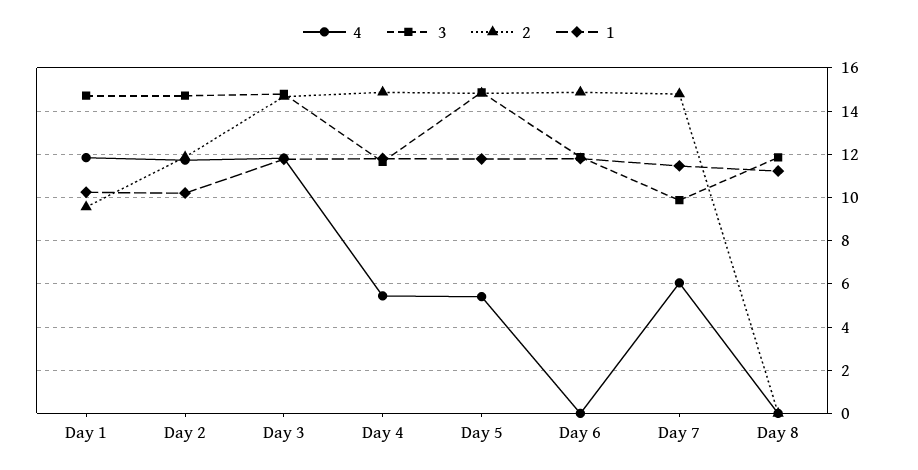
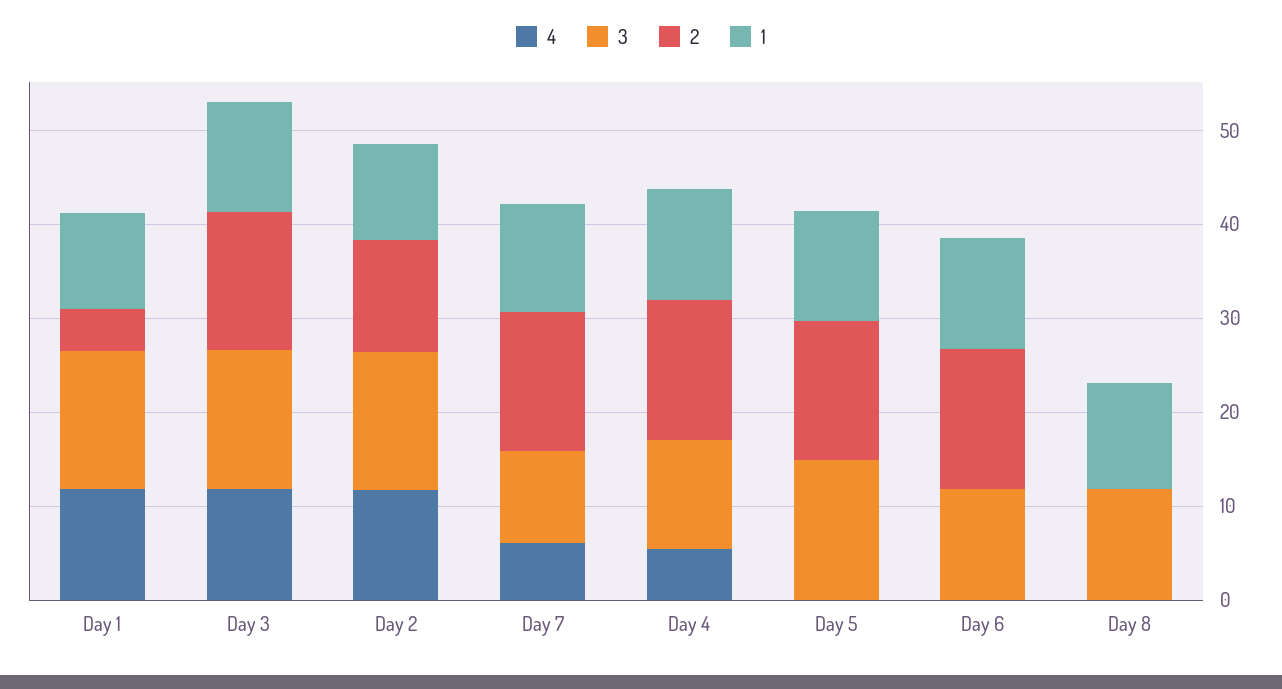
2, Day 1: 9.5 -> 4
4, Day 5: 5.5 -> 0

